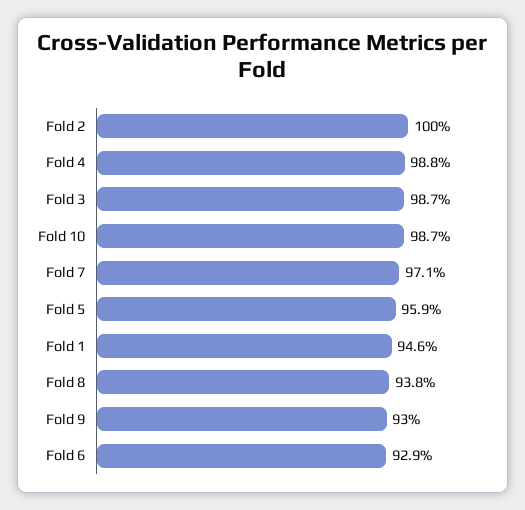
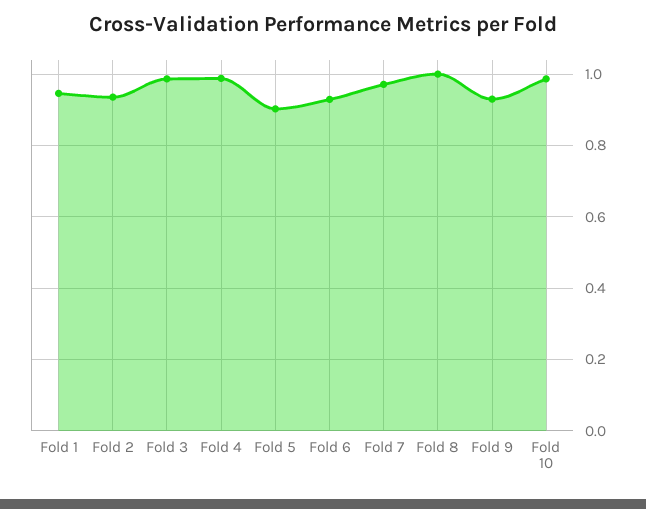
Fold 2: 1 -> 0.94
Fold 5: 0.959 -> 0.9
Fold 8: 0.938 -> 1

